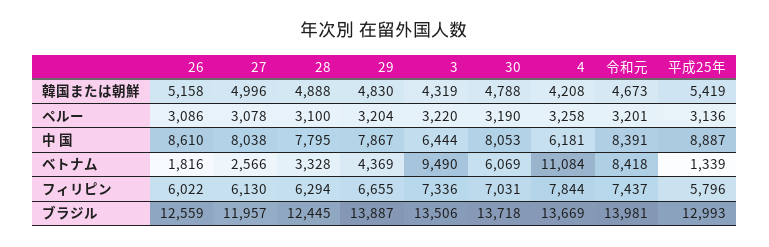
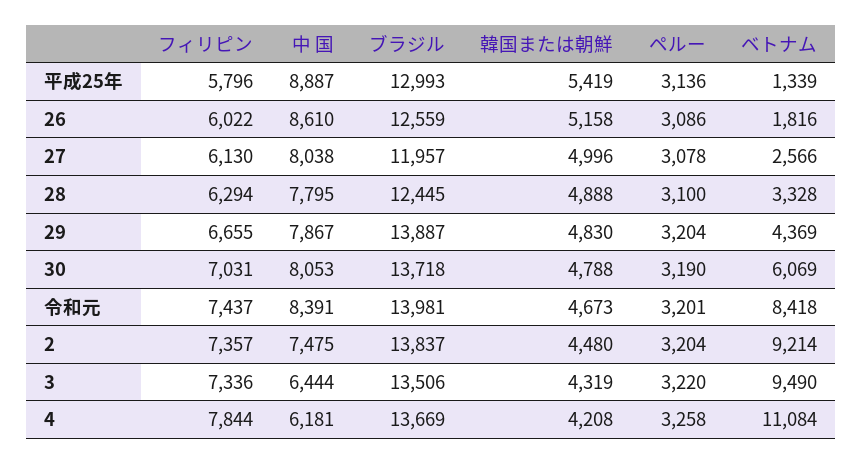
2, フィリピン: none -> 7357
2, 中 国: none -> 7475
2, ブラジル: none -> 13837
2, 韓国または朝鮮: none -> 4480
2, ペルー: none -> 3204
2, ベトナム: none -> 9214

